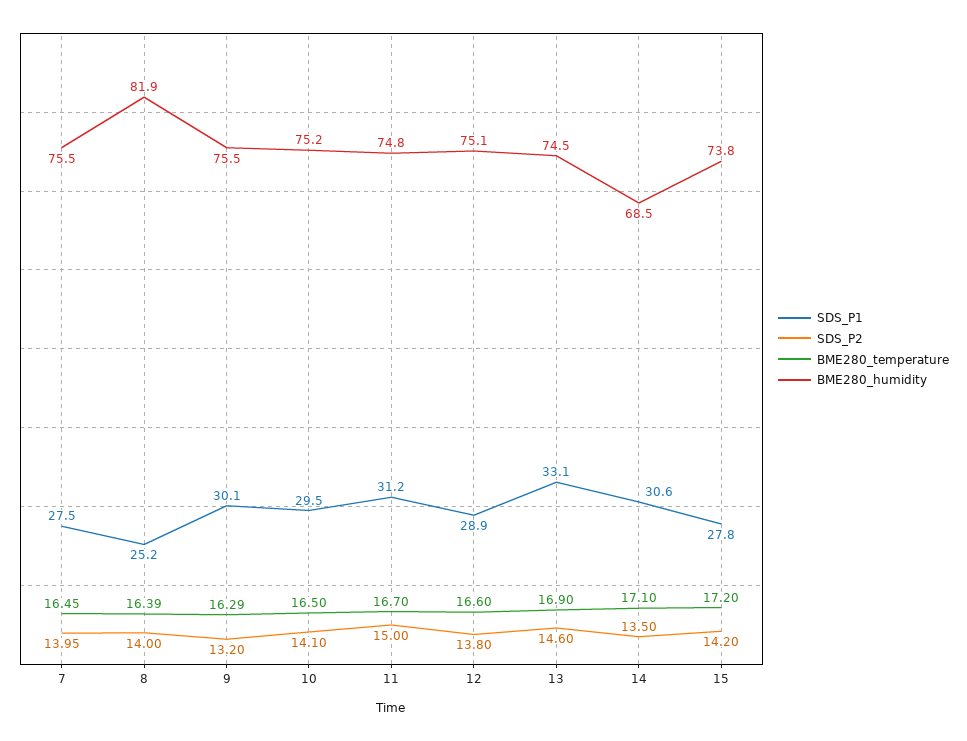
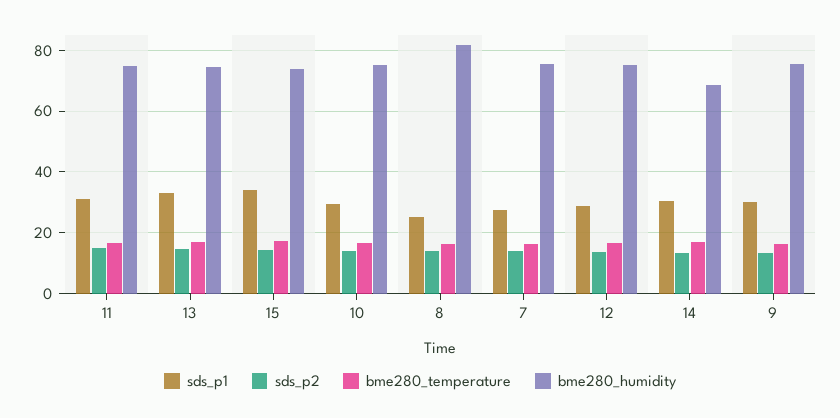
SDS_P1, 15: 27.8 -> 34

